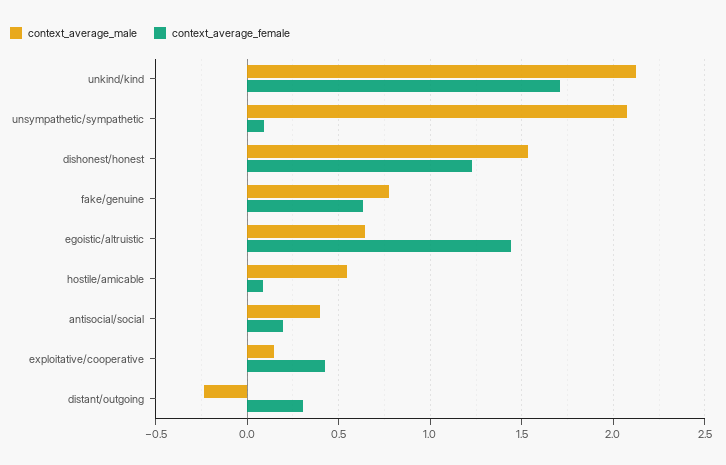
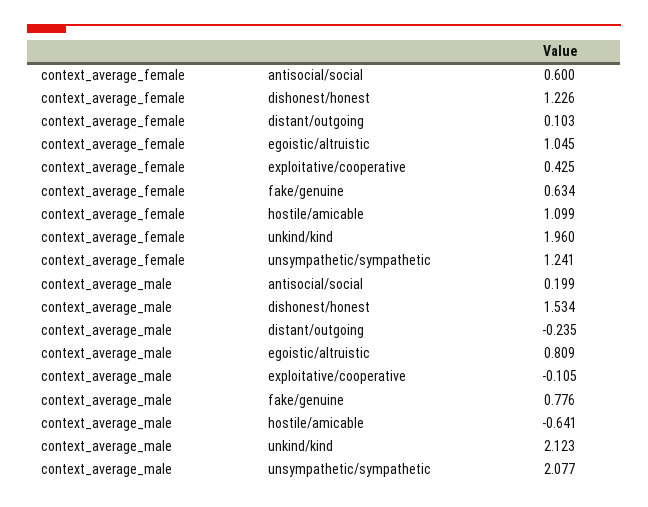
context_average_female, unkind/kind: 1.7 -> 1.96
context_average_female, unsympathetic/sympathetic: 0.1 -> 1.241
context_average_male, egoistic/altruistic: 0.65 -> 0.809
context_average_female, egoistic/altruistic: 1.45 -> 1.045
context_average_male, hostile/amicable: 0.55 -> -0.641
context_average_female, hostile/amicable: 0.1 -> 1.099
context_average_male, antisocial/social: 0.4 -> 0.199
context_average_female, antisocial/social: 0.2 -> 0.6
context_average_male, exploitative/cooperative: 0.15 -> -0.105
context_average_female, distant/outgoing: 0.3 -> 0.103

